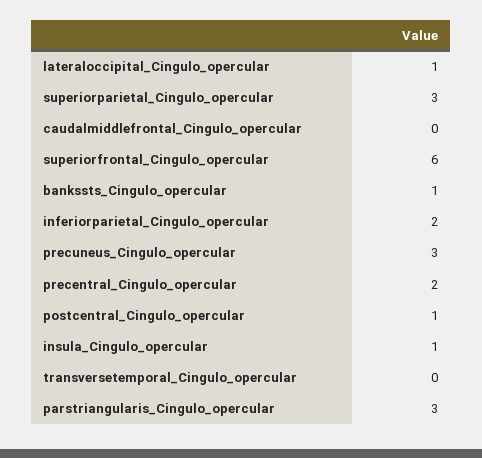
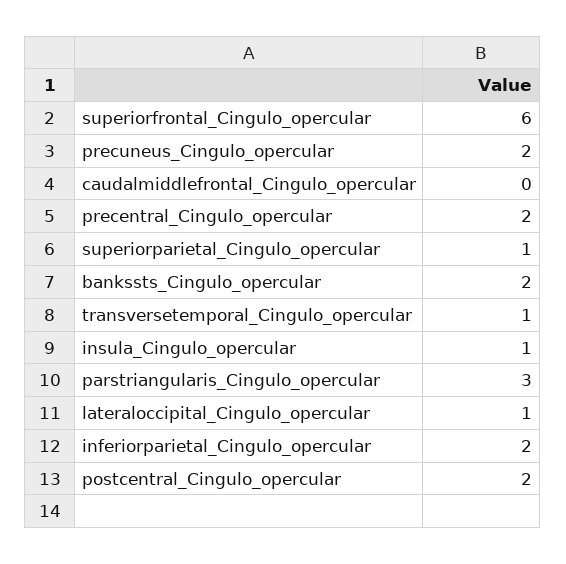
superiorparietal_Cingulo_opercular: 3 -> 1
bankssts_Cingulo_opercular: 1 -> 2
precuneus_Cingulo_opercular: 3 -> 2
postcentral_Cingulo_opercular: 1 -> 2
transversetemporal_Cingulo_opercular: 0 -> 1

